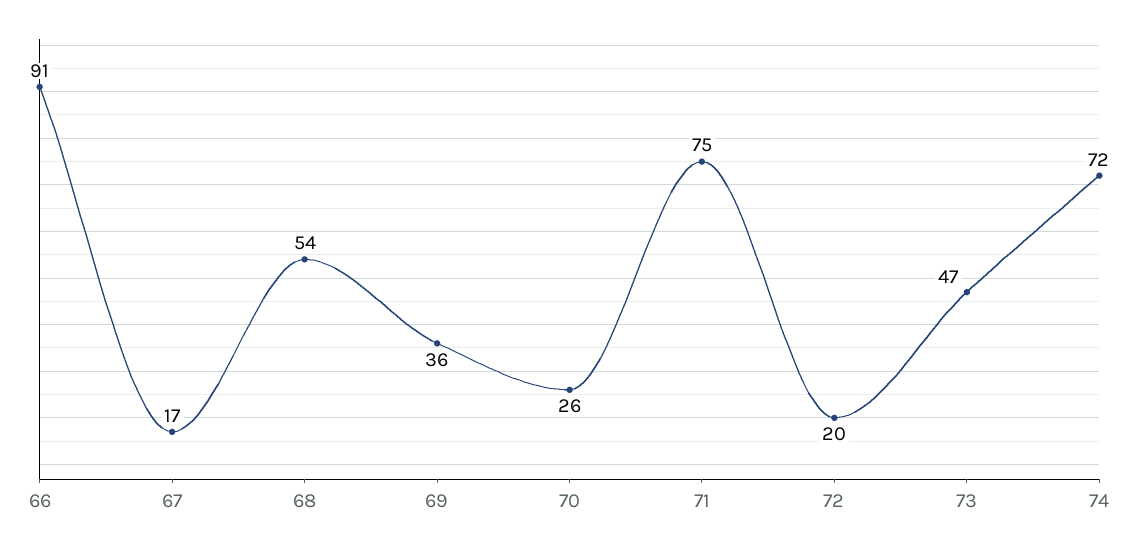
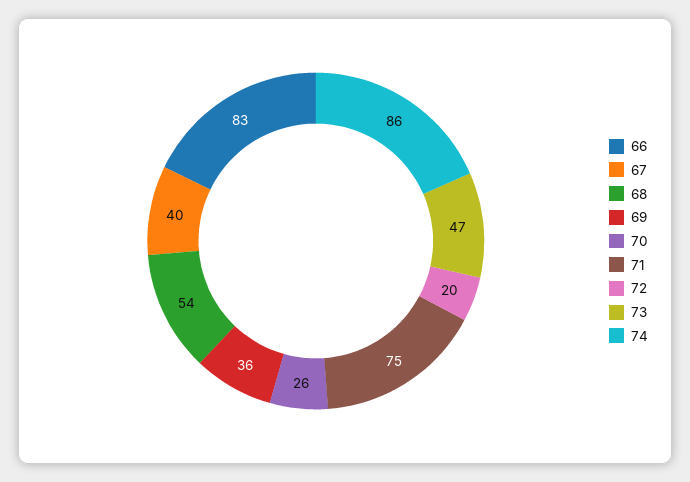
66: 91 -> 83
67: 17 -> 40
74: 72 -> 86

